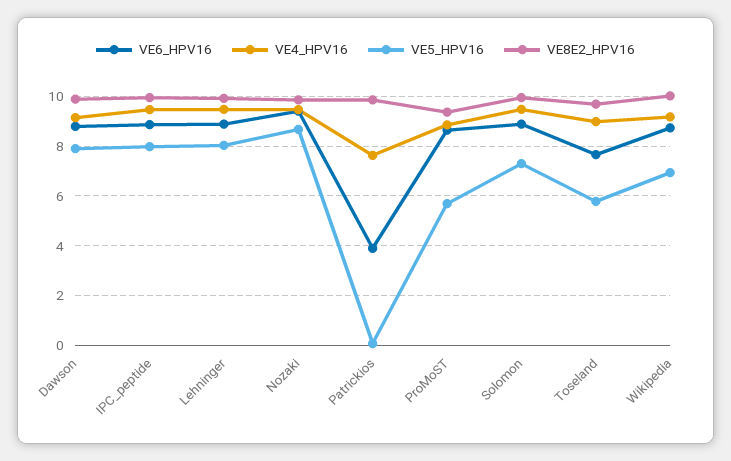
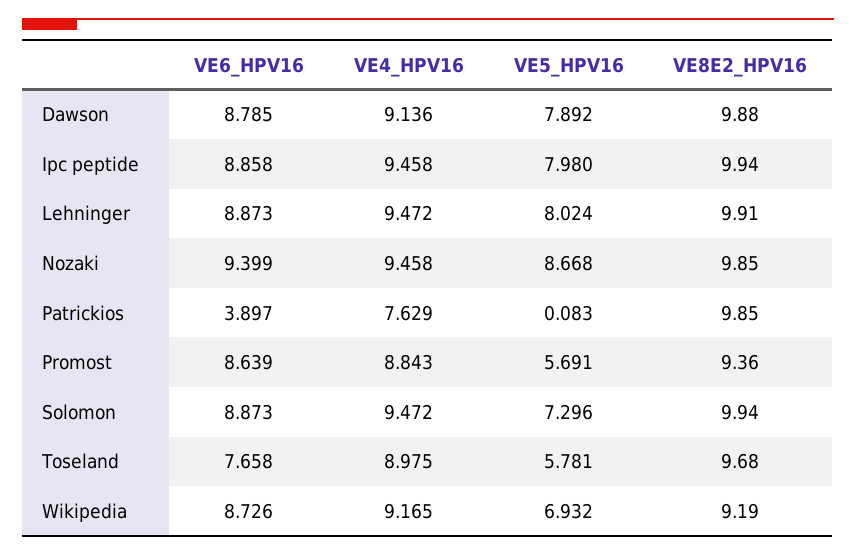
VE8E2_HPV16, Wikipedia: 10 -> 9.19

